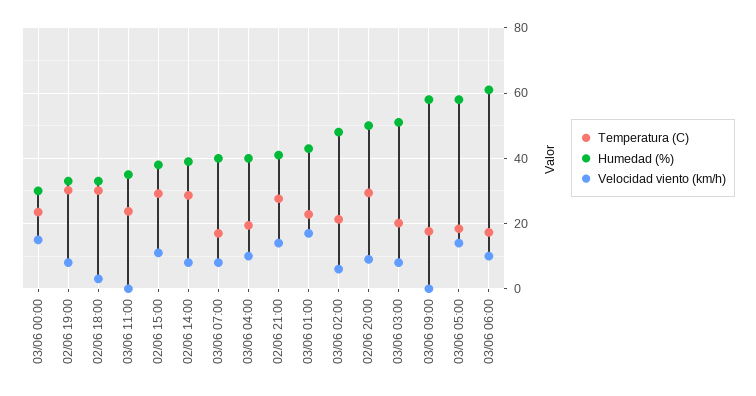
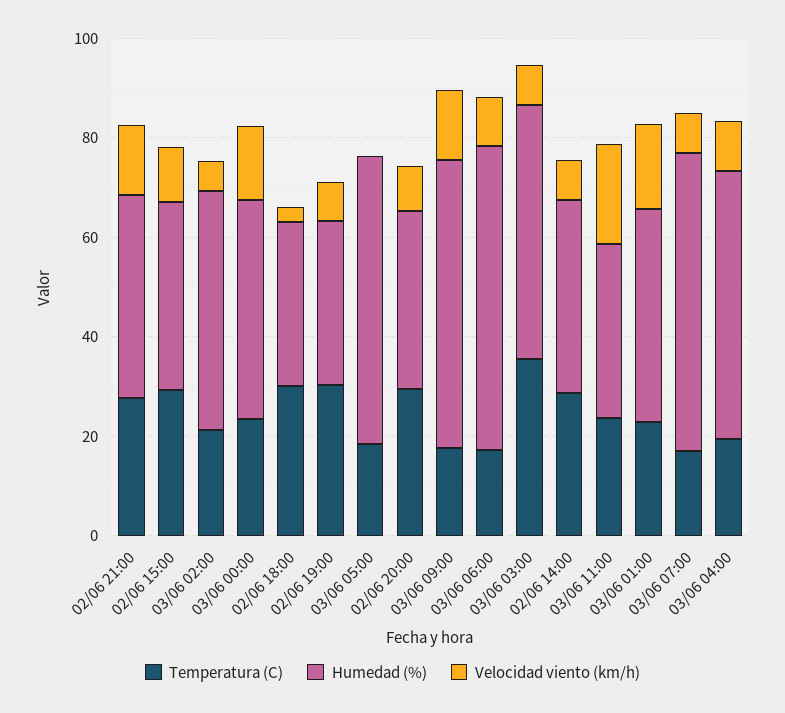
Humedad (%), 03/06 00:00: 30 -> 45
Velocidad viento (km/h), 03/06 11:00: 0 -> 20
Humedad (%), 03/06 07:00: 40 -> 60
Humedad (%), 03/06 04:00: 40 -> 55
Humedad (%), 02/06 20:00: 50 -> 35
Temperatura (C), 03/06 03:00: 20 -> 35
Velocidad viento (km/h), 03/06 09:00: 0 -> 15
Velocidad viento (km/h), 03/06 05:00: 14 -> 0

